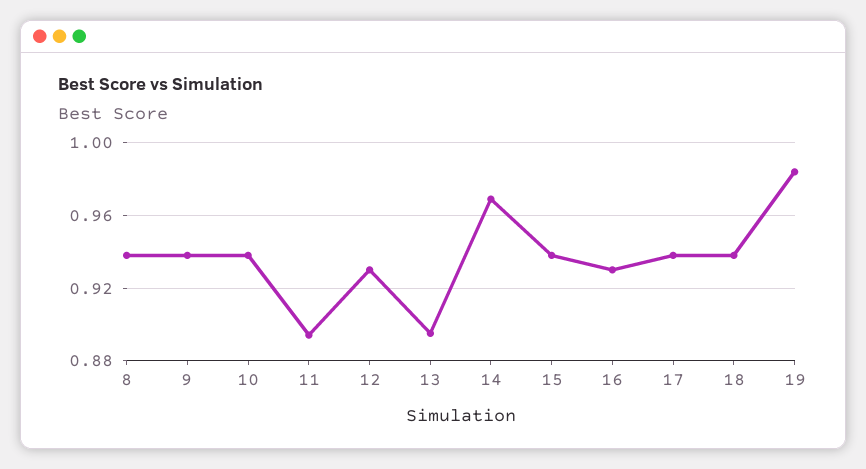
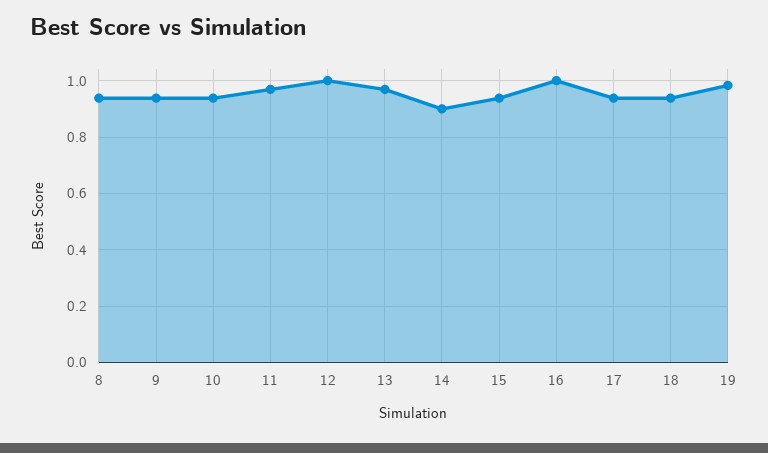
11: 0.895 -> 0.975
12: 0.93 -> 1
13: 0.895 -> 0.975
14: 0.97 -> 0.9
16: 0.93 -> 1

